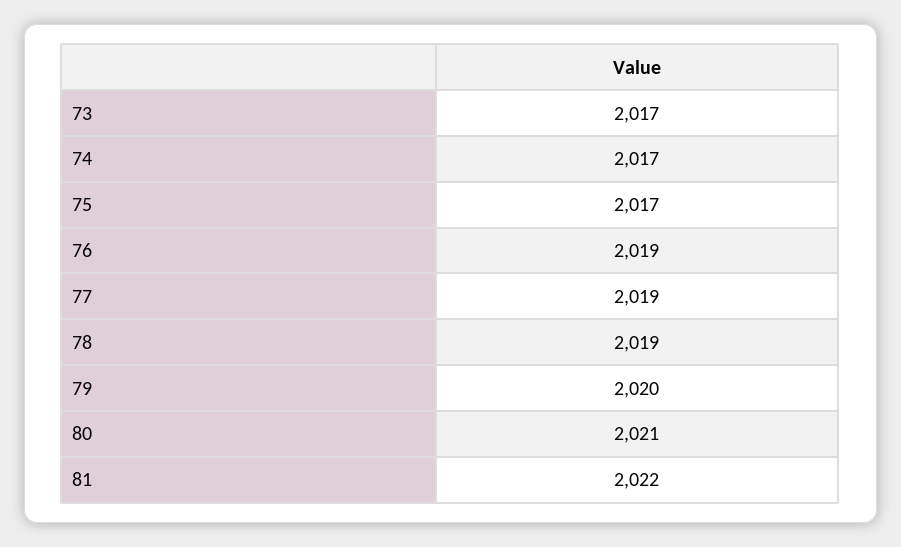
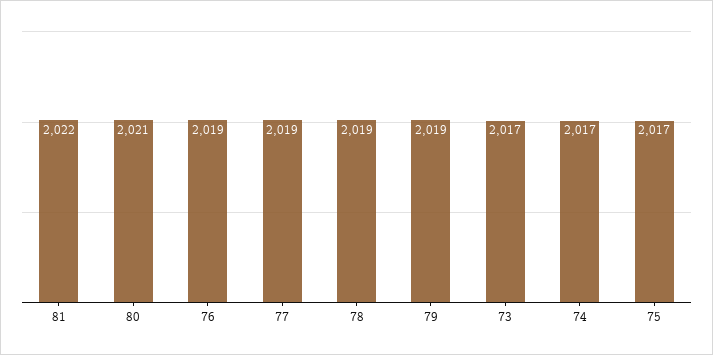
79: 2020 -> 2019

